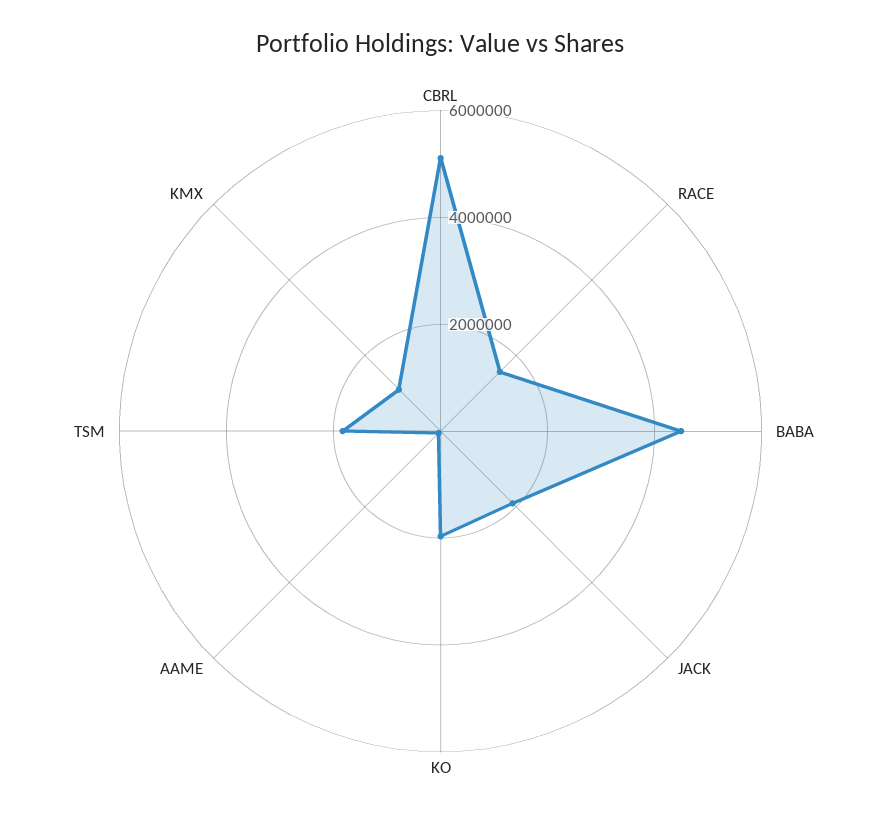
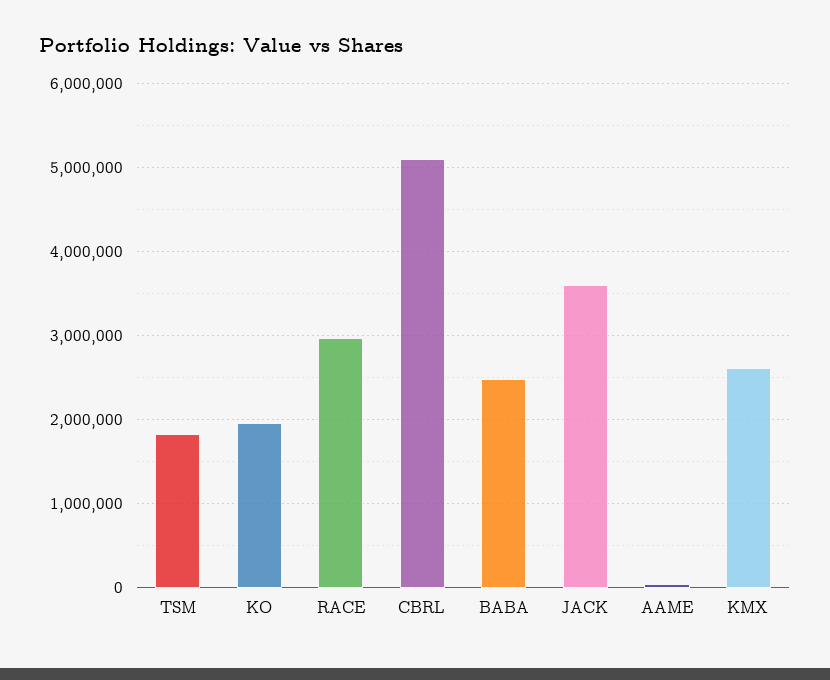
RACE: 1500000 -> 3000000
BABA: 4500000 -> 2500000
JACK: 2000000 -> 3600000
KMX: 1000000 -> 2600000

